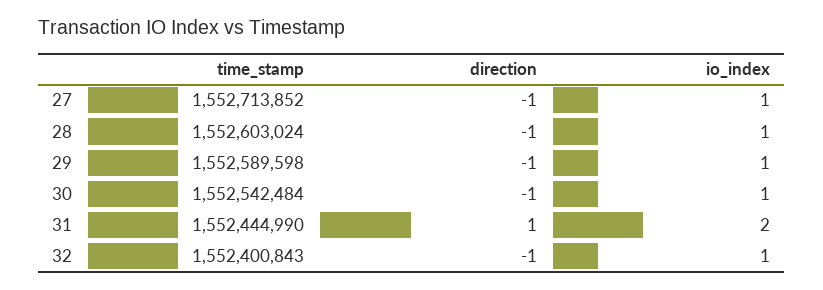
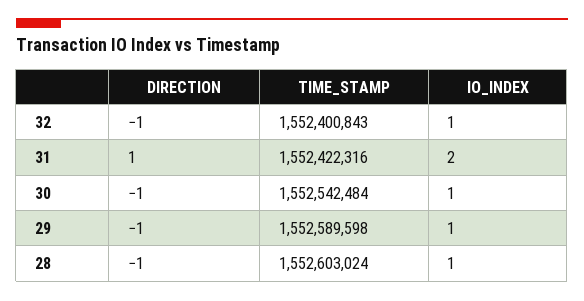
time_stamp, 27: 1552713852 -> none
direction, 27: -1 -> none
io_index, 27: 1 -> none
time_stamp, 31: 1552444990 -> 1552422316

